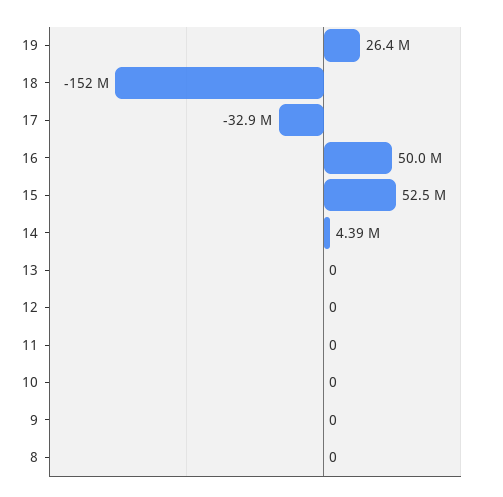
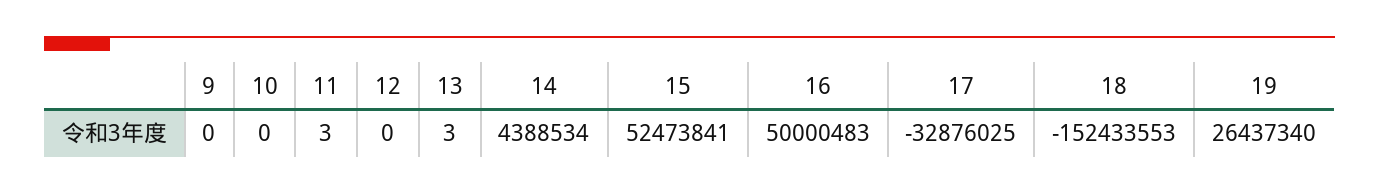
13: 0 -> 3
11: 0 -> 3
8: 0 -> none

